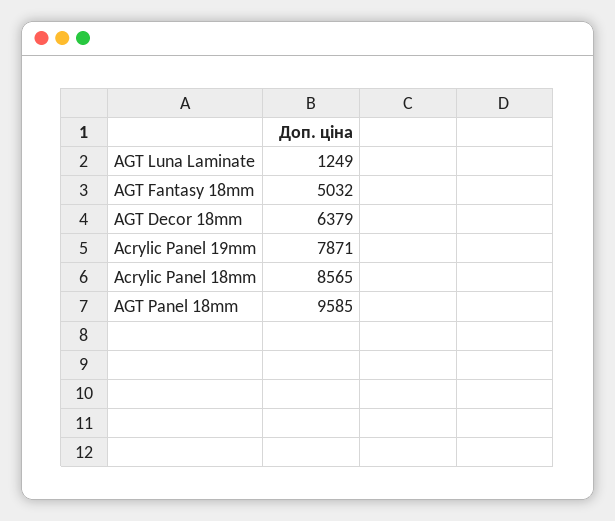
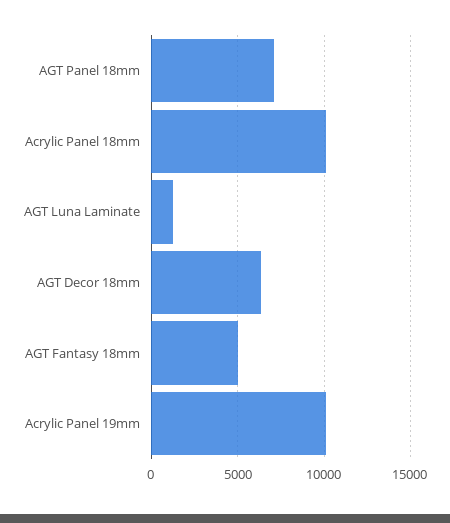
Acrylic Panel 19mm: 7871 -> 10000
Acrylic Panel 18mm: 8565 -> 10000
AGT Panel 18mm: 9585 -> 7000

